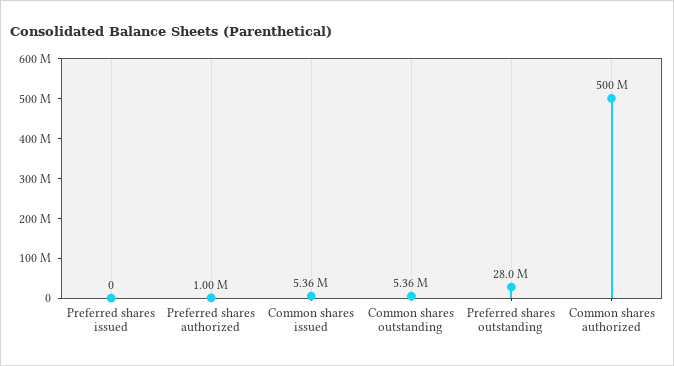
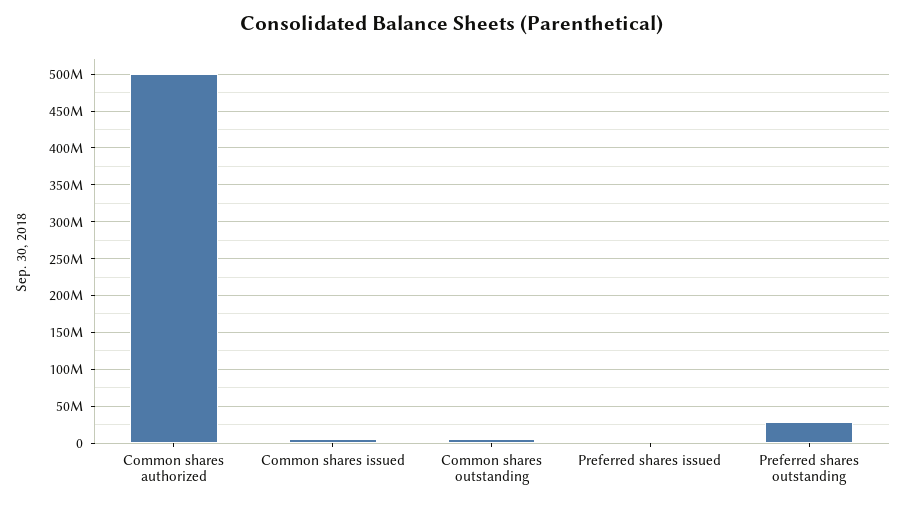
Preferred shares authorized: 1000000 -> none

